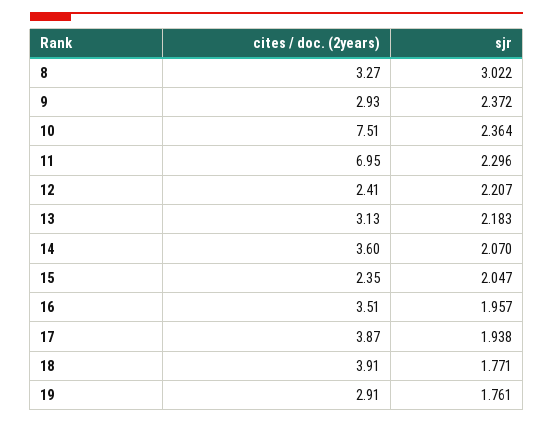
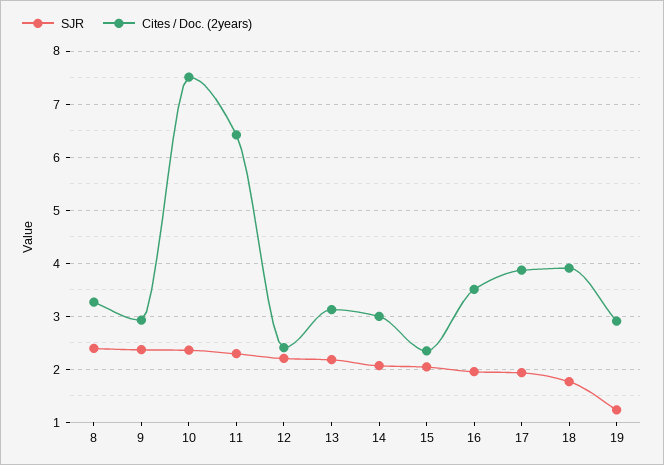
sjr, 8: 3.022 -> 2.4
cites / doc. (2years), 11: 6.95 -> 6.4
cites / doc. (2years), 14: 3.6 -> 3
sjr, 19: 1.761 -> 1.2

